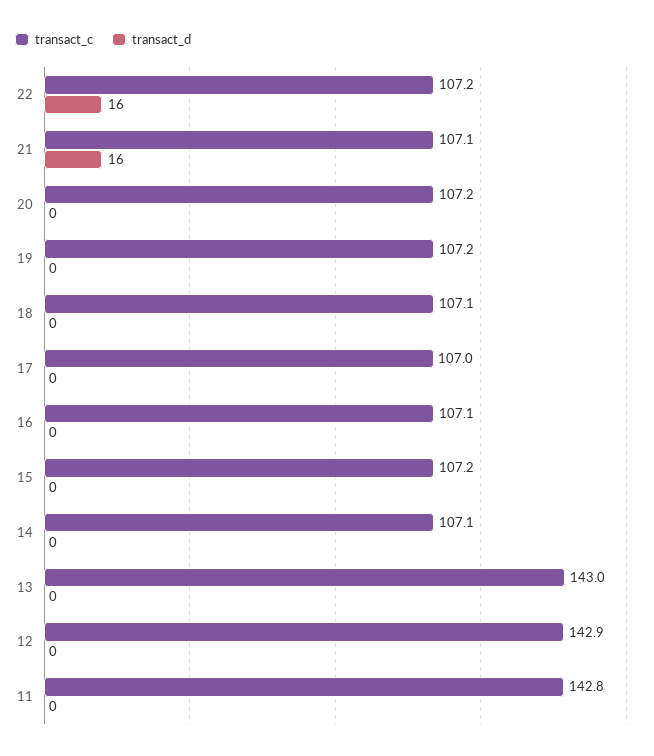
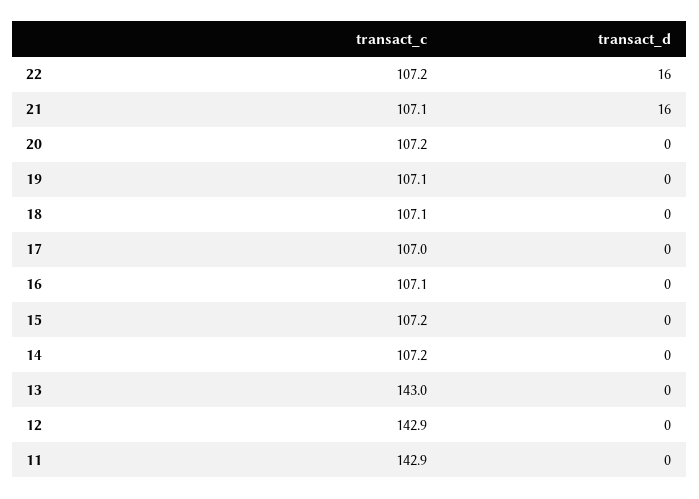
transact_c, 19: 107.2 -> 107.1
transact_c, 14: 107.1 -> 107.2
transact_c, 11: 142.8 -> 142.9

